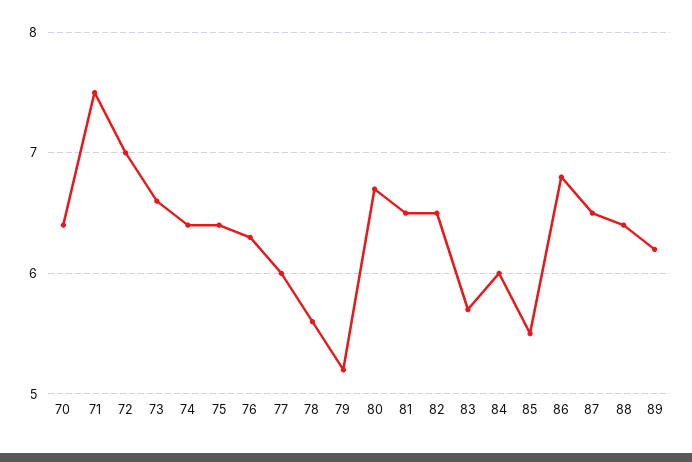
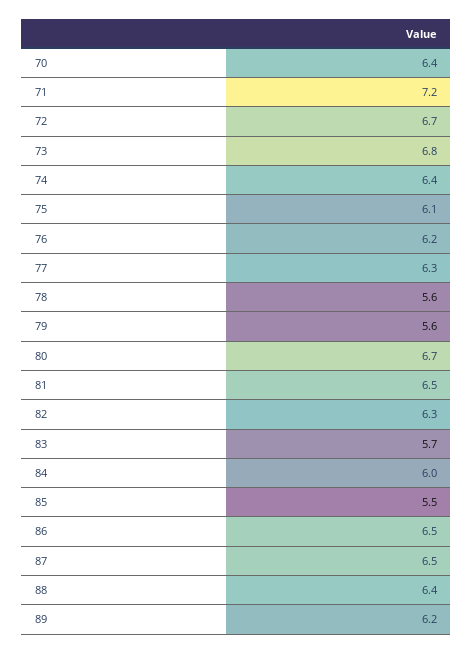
71: 7.5 -> 7.2
72: 7 -> 6.7
73: 6.6 -> 6.8
75: 6.4 -> 6.1
76: 6.3 -> 6.2
77: 6 -> 6.3
79: 5.2 -> 5.6
82: 6.5 -> 6.3
86: 6.8 -> 6.5

